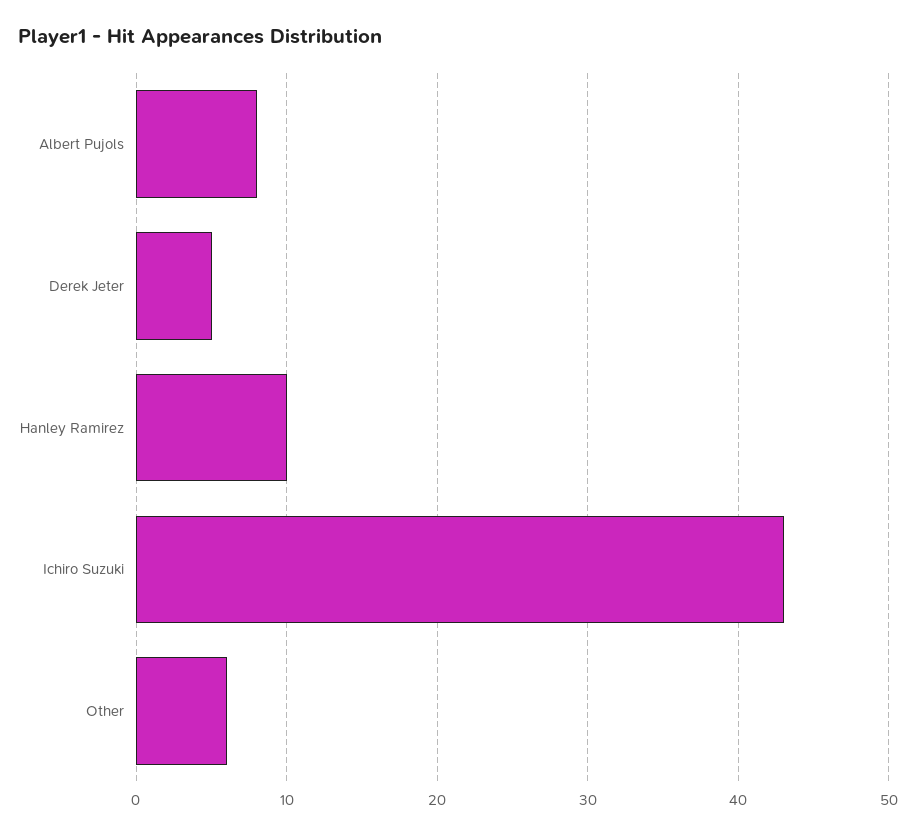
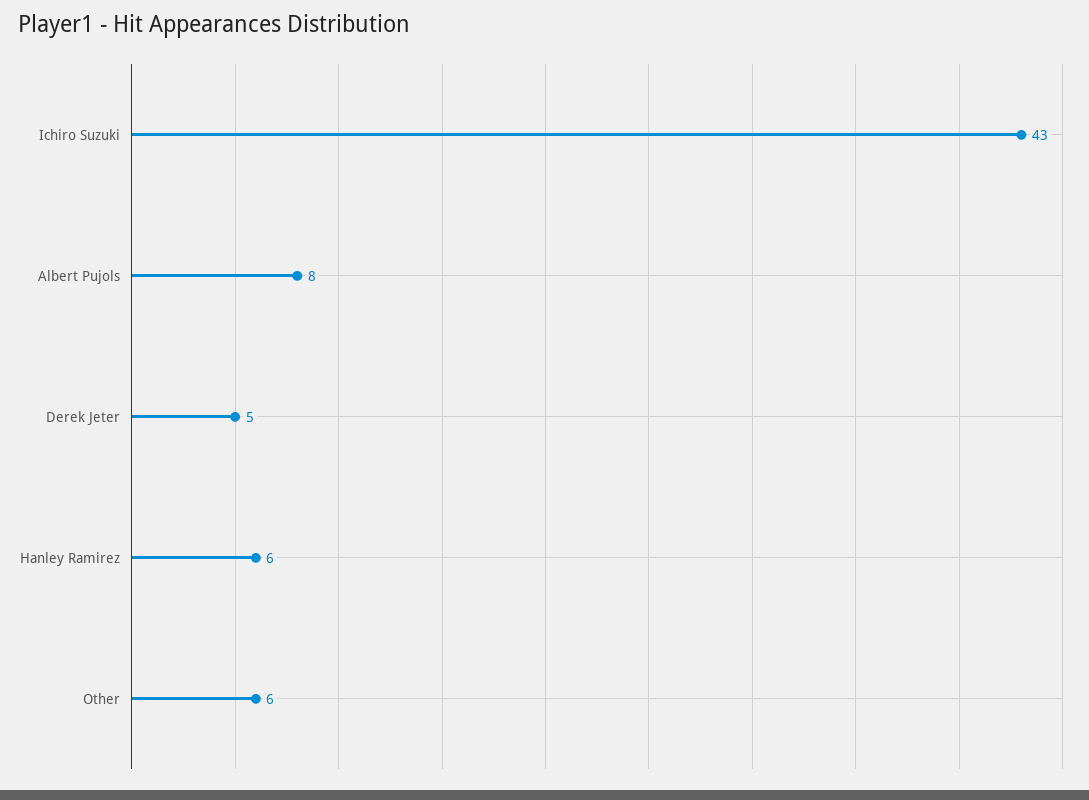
Hanley Ramirez: 10 -> 6

